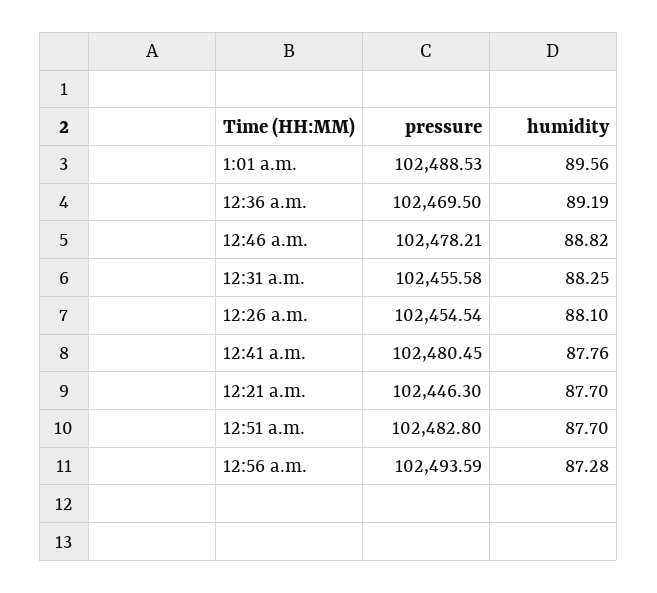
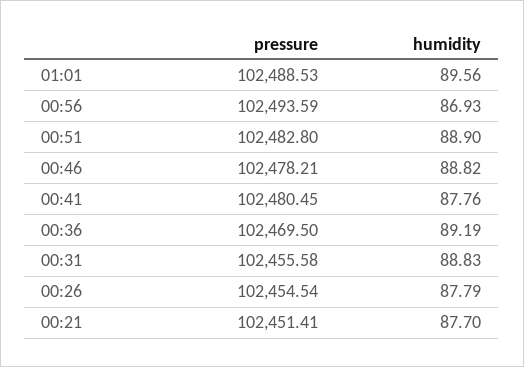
humidity, 12:31 a.m.: 88.25 -> 88.83
humidity, 12:26 a.m.: 88.1 -> 87.79
pressure, 12:21 a.m.: 102446.3 -> 102451.41
humidity, 12:51 a.m.: 87.7 -> 88.9
humidity, 12:56 a.m.: 87.28 -> 86.93

